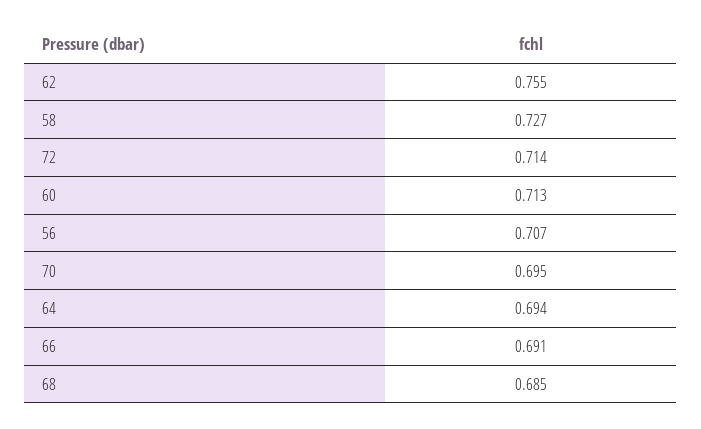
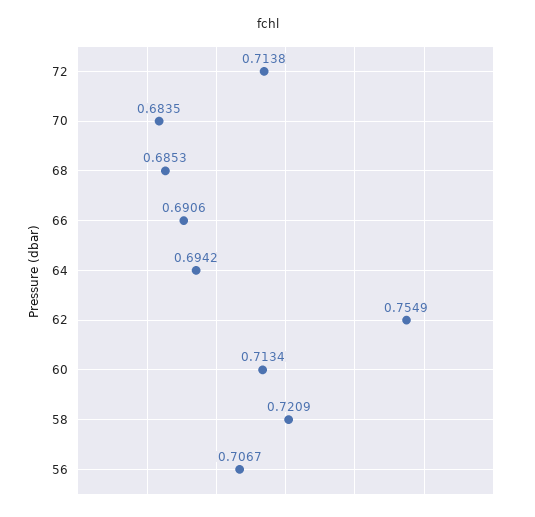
58: 0.727 -> 0.7209
70: 0.695 -> 0.6835

